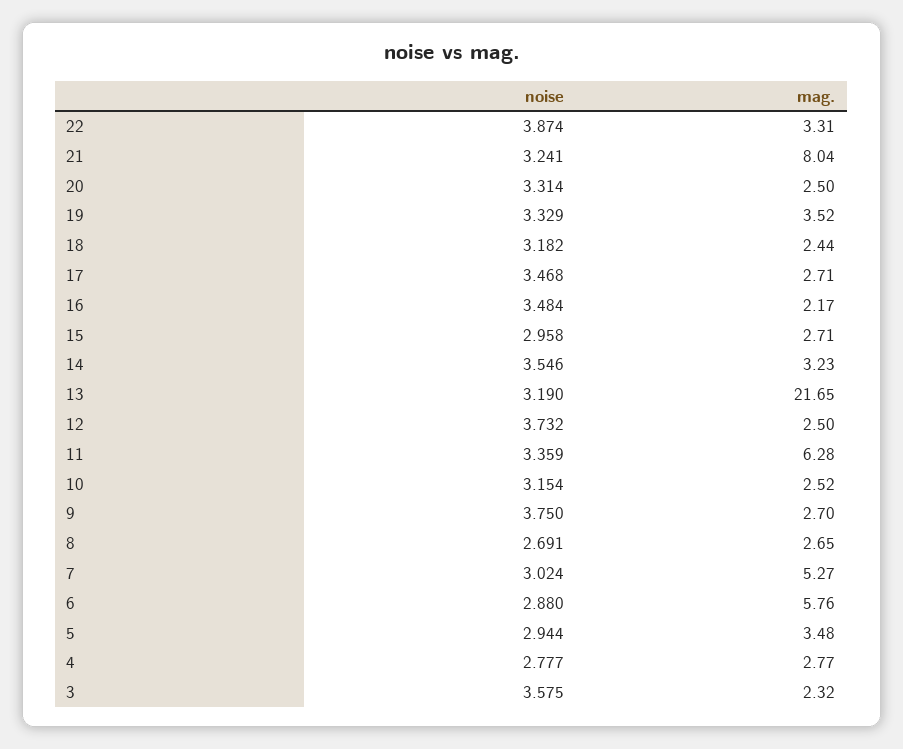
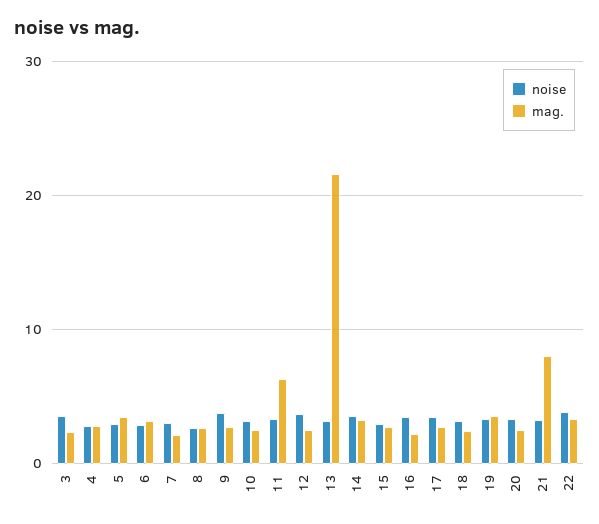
mag., 7: 5.27 -> 2
mag., 6: 5.76 -> 3

